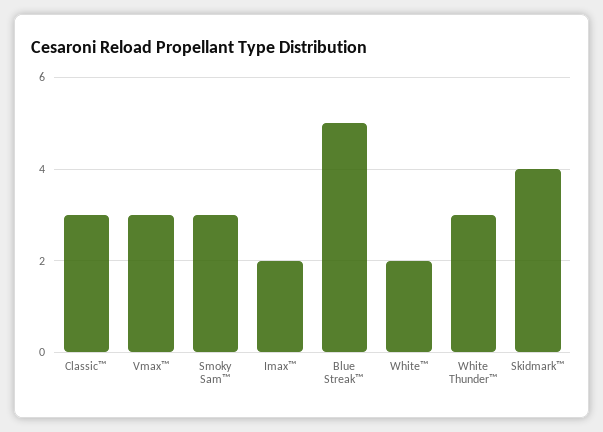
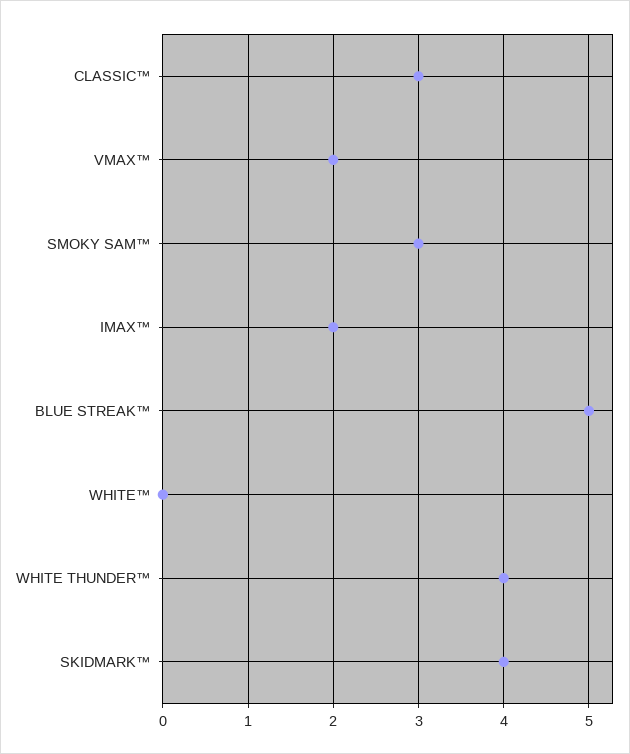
Vmax™: 3 -> 2
White™: 2 -> 0
White Thunder™: 3 -> 4

